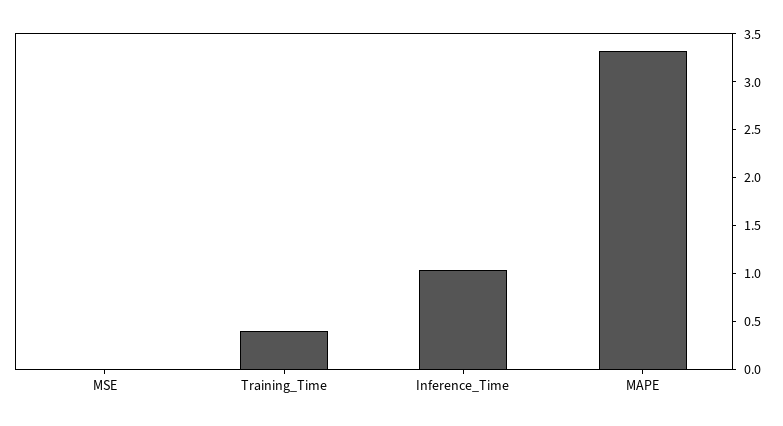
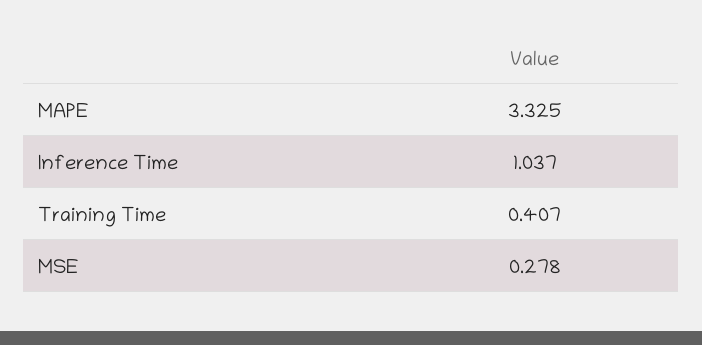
MSE: 0 -> 0.278

